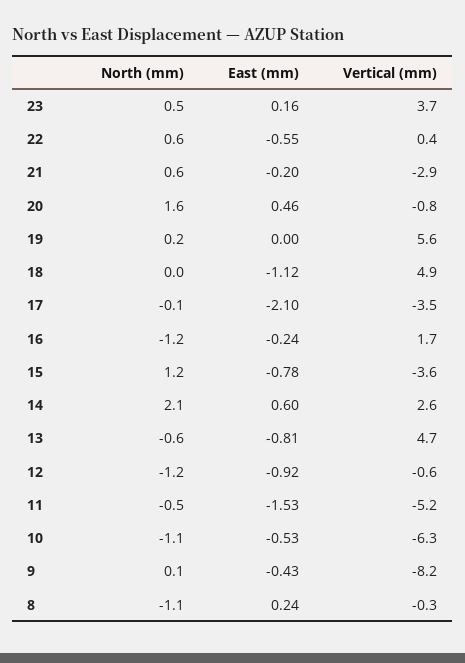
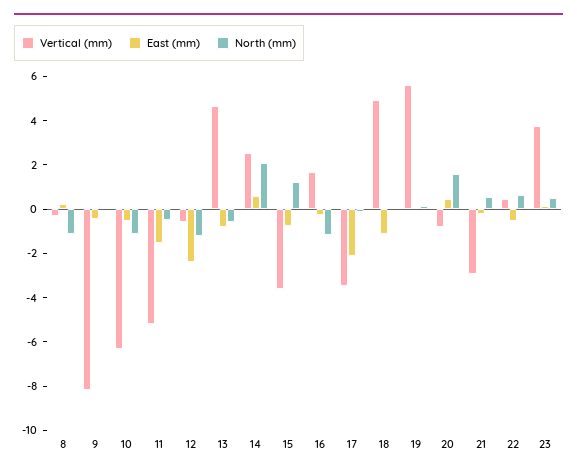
East (mm), 12: -0.92 -> -2.5

